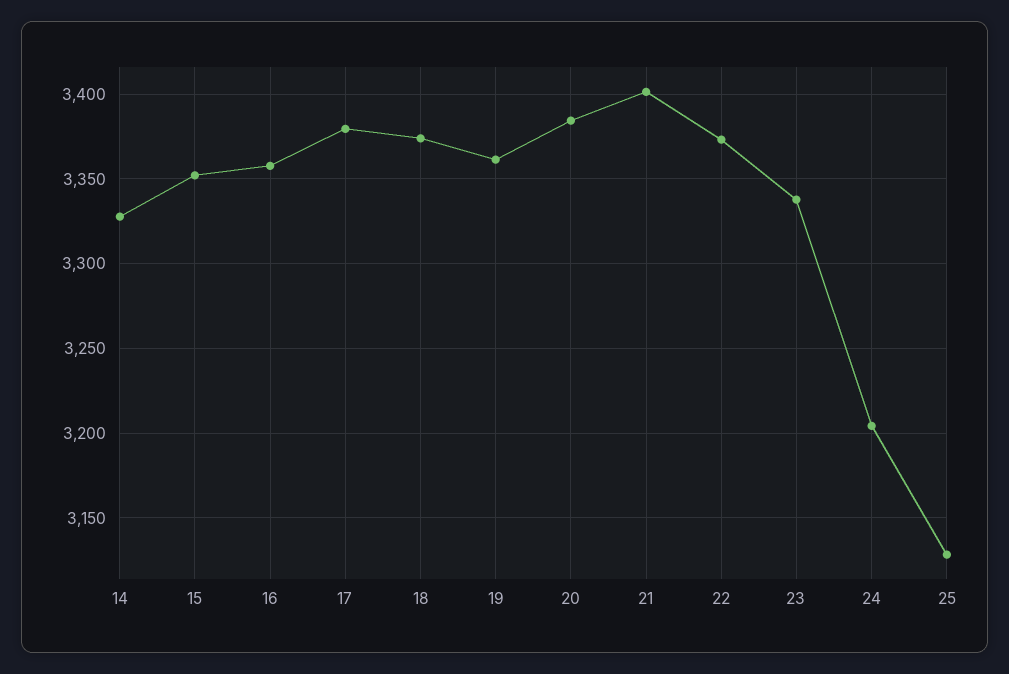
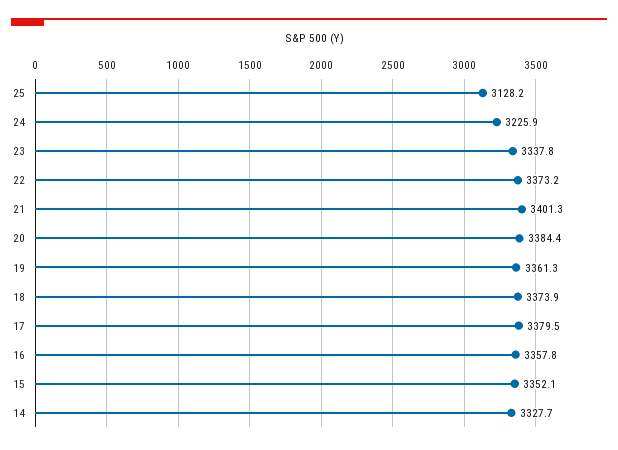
24: 3205 -> 3225.9

